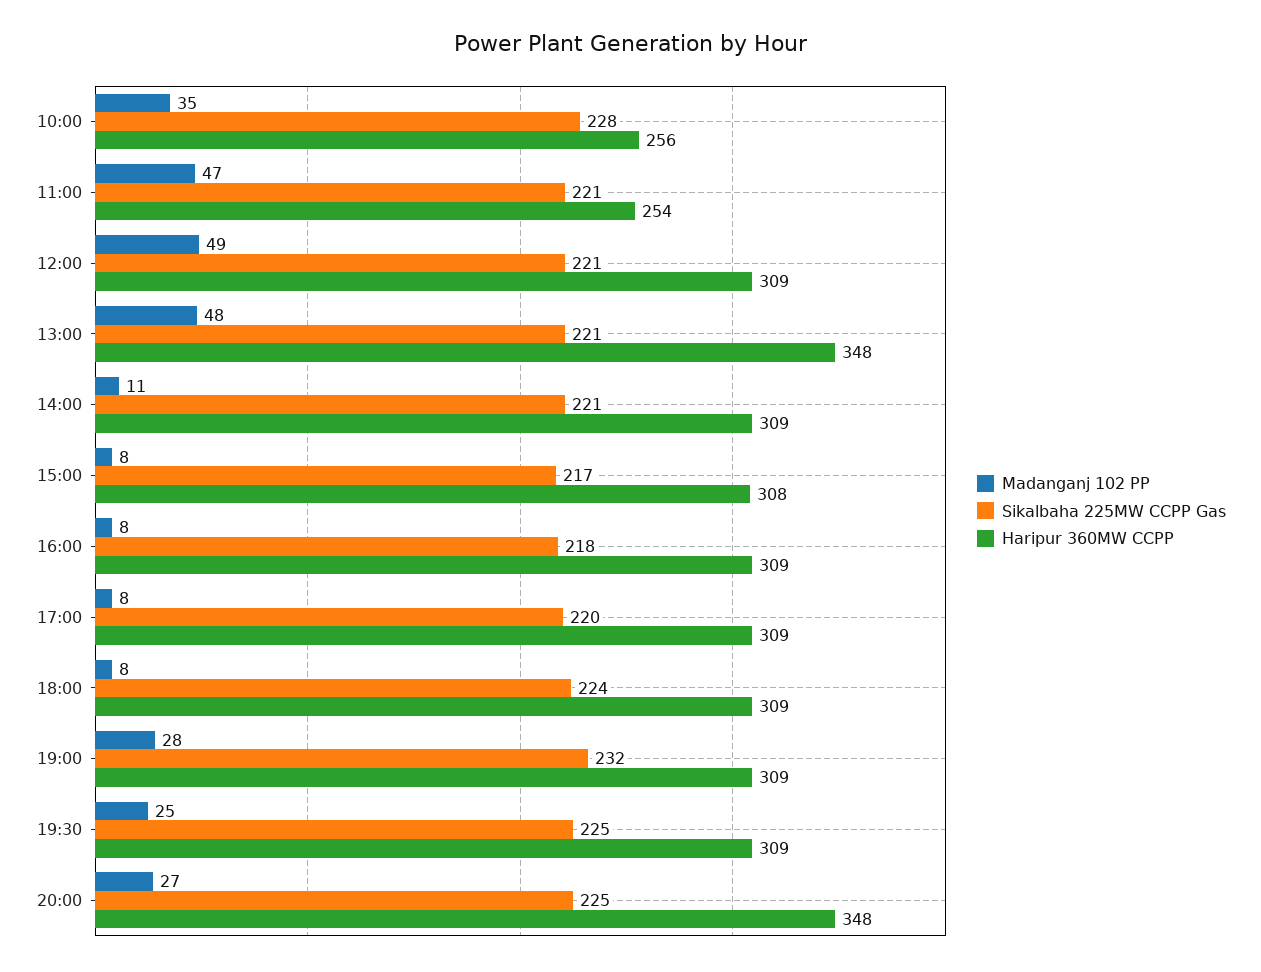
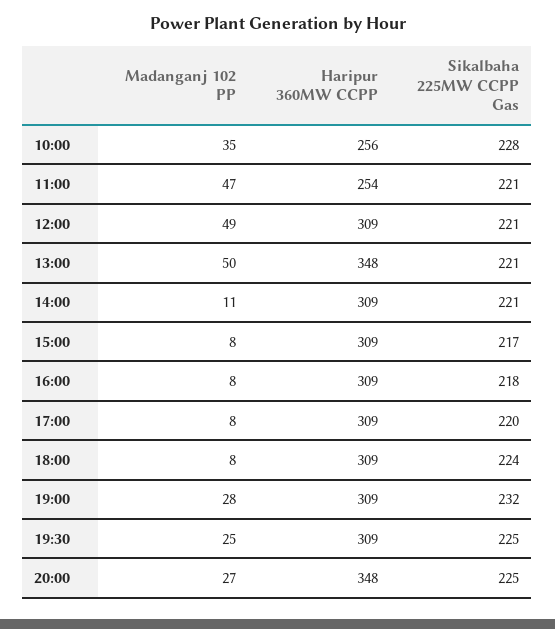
Madanganj 102 PP, 13:00: 48 -> 50
Haripur 360MW CCPP, 15:00: 308 -> 309

